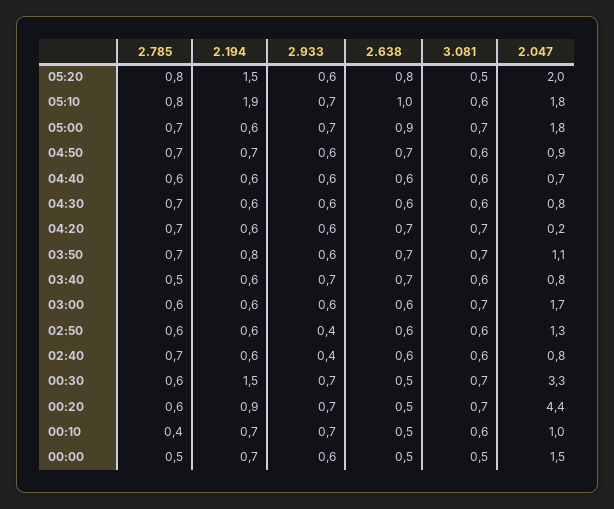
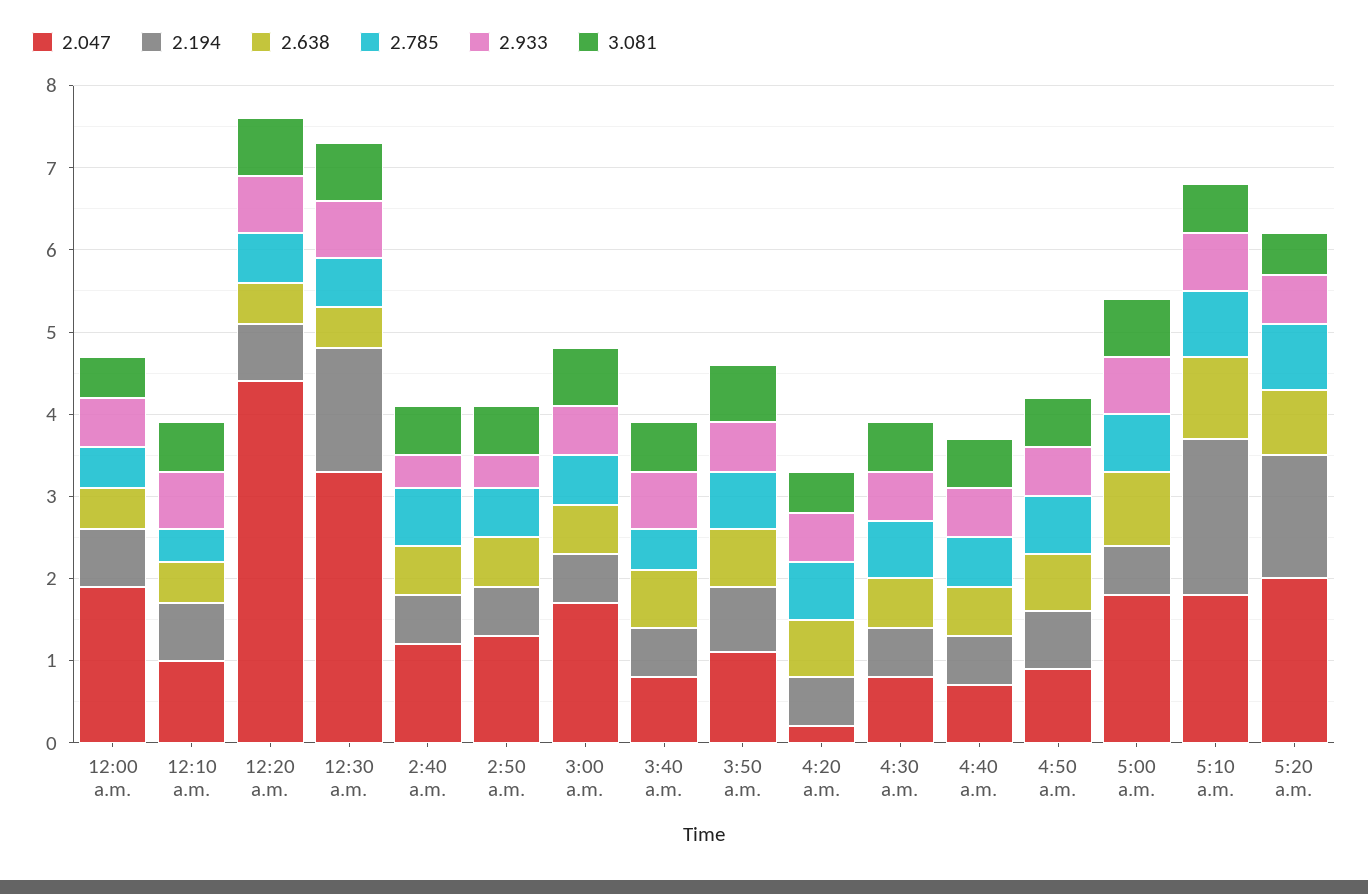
3.081, 04:20: 0.7 -> 0.5
2.047, 02:40: 0.8 -> 1.2
2.194, 00:20: 0.9 -> 0.7
2.047, 00:00: 1.5 -> 1.9

